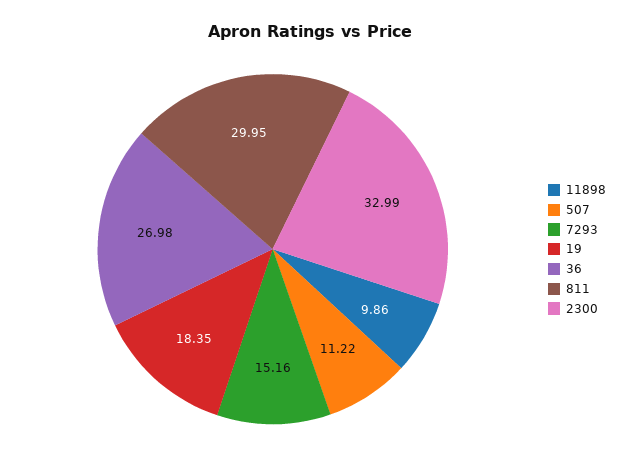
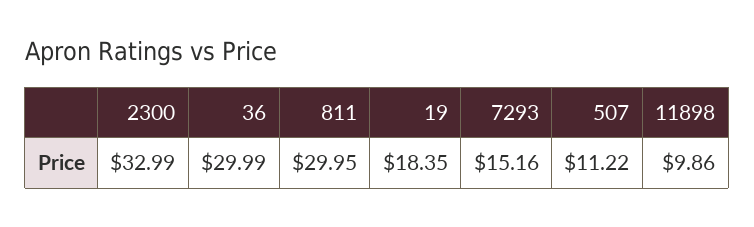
36: 26.98 -> 29.99

